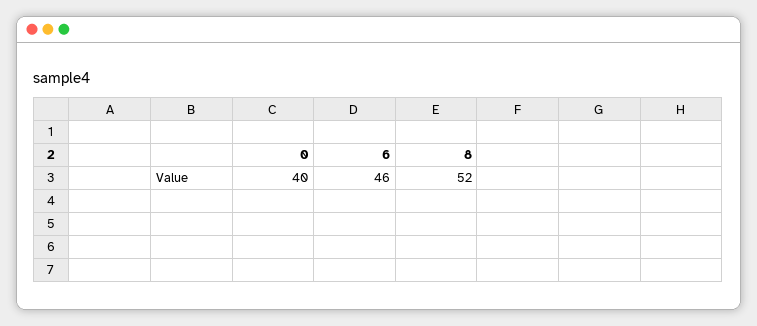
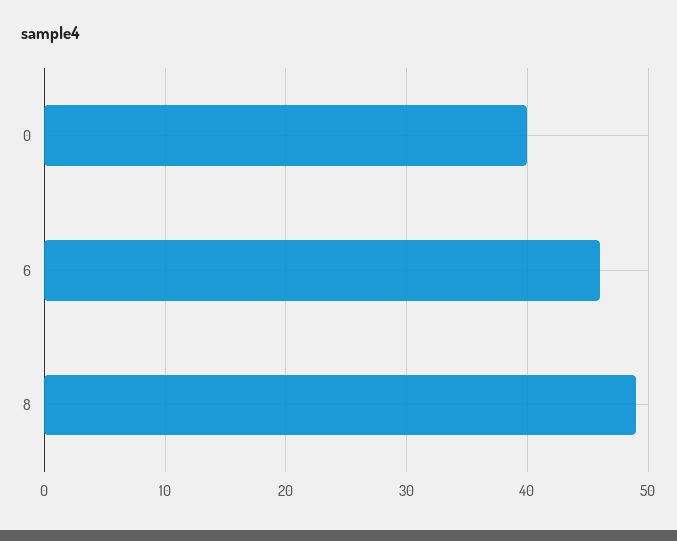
8: 52 -> 49

